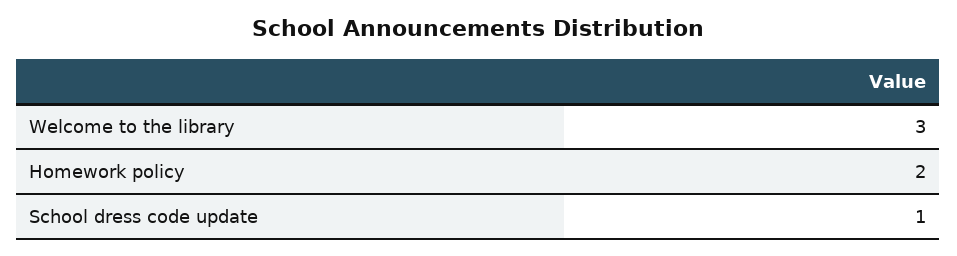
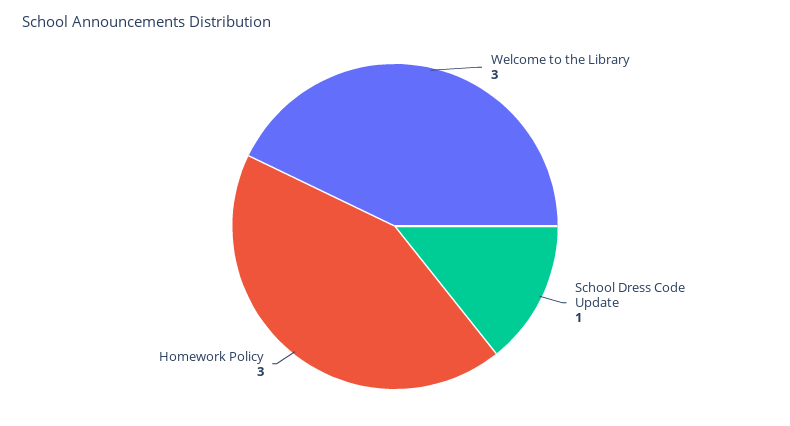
Homework policy: 2 -> 3

